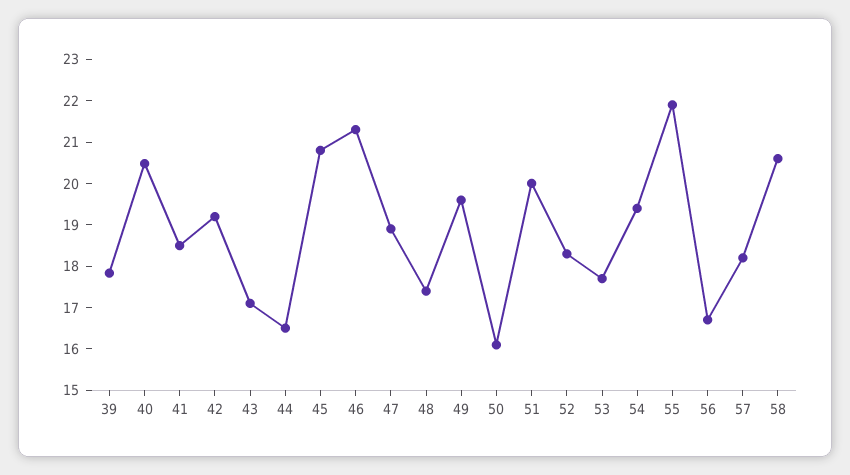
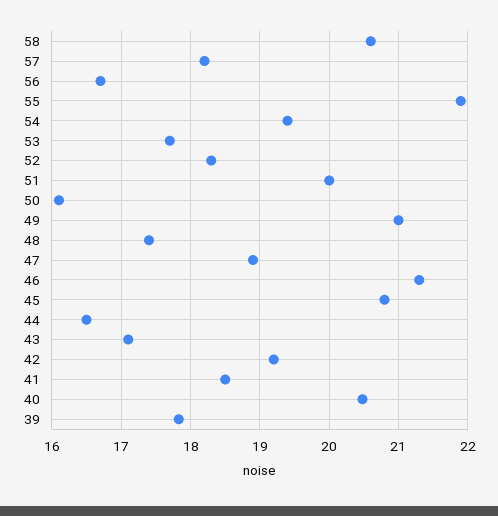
49: 19.6 -> 21

